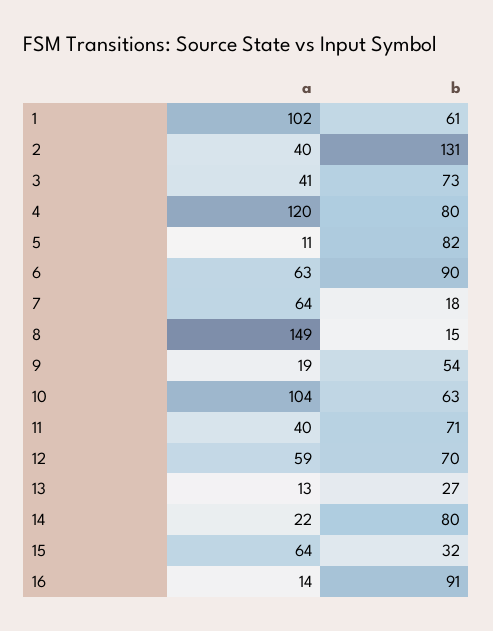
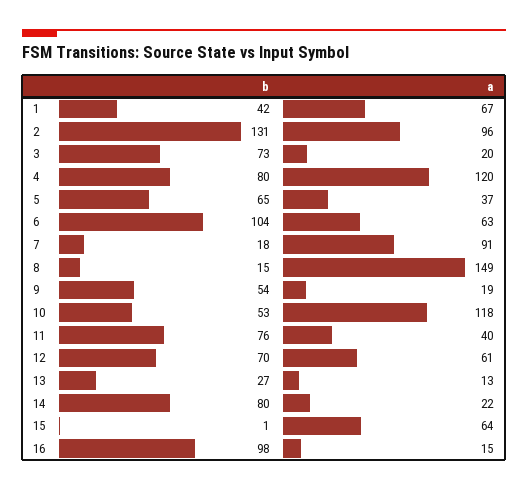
a, 1: 102 -> 67
b, 1: 61 -> 42
a, 2: 40 -> 96
a, 3: 41 -> 20
a, 5: 11 -> 37
b, 5: 82 -> 65
b, 6: 90 -> 104
a, 7: 64 -> 91
a, 10: 104 -> 118
b, 10: 63 -> 53
b, 11: 71 -> 76
a, 12: 59 -> 61
b, 15: 32 -> 1
a, 16: 14 -> 15
b, 16: 91 -> 98

